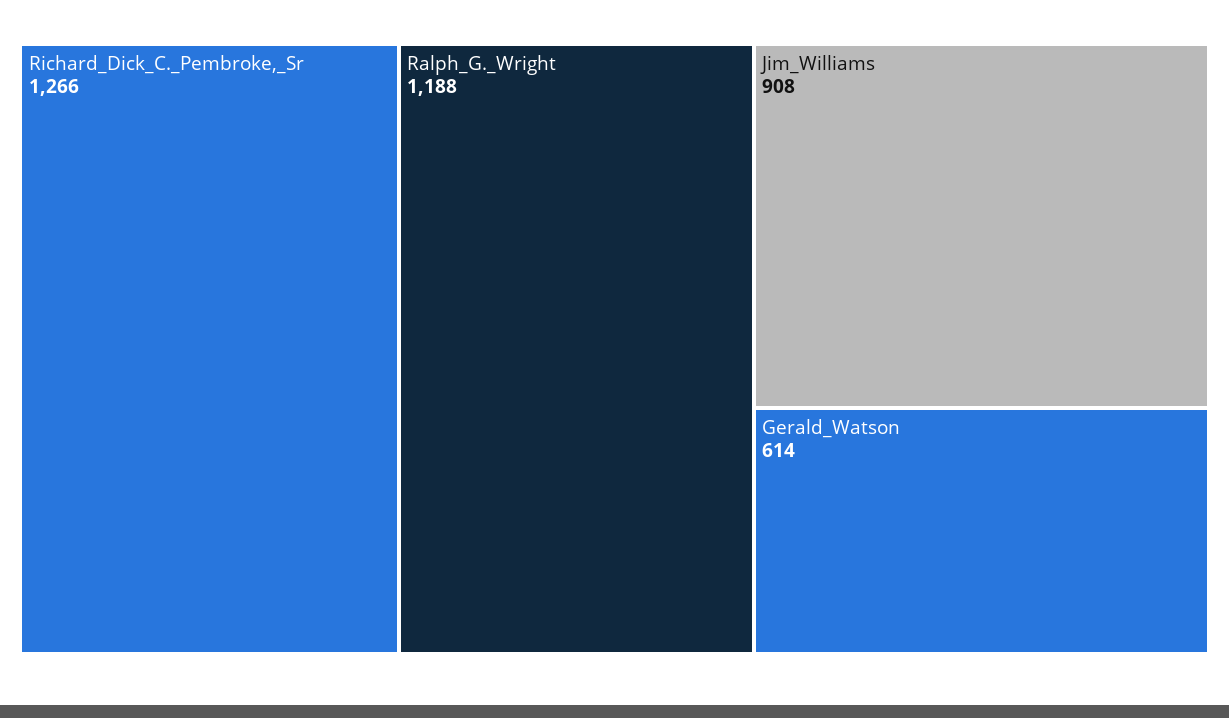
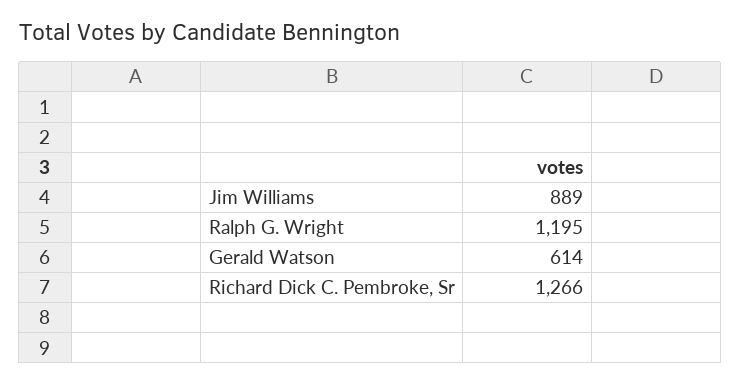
Ralph_G._Wright: 1188 -> 1195
Jim_Williams: 908 -> 889

